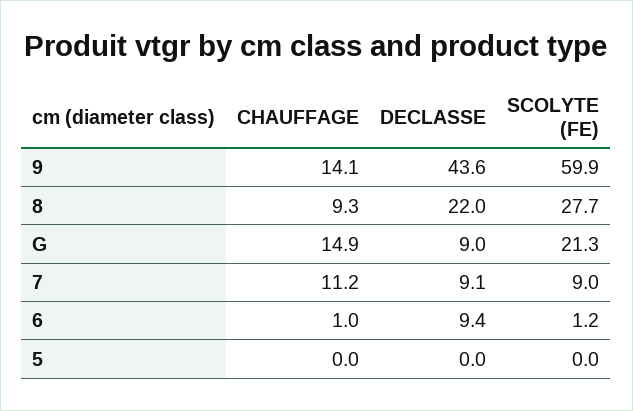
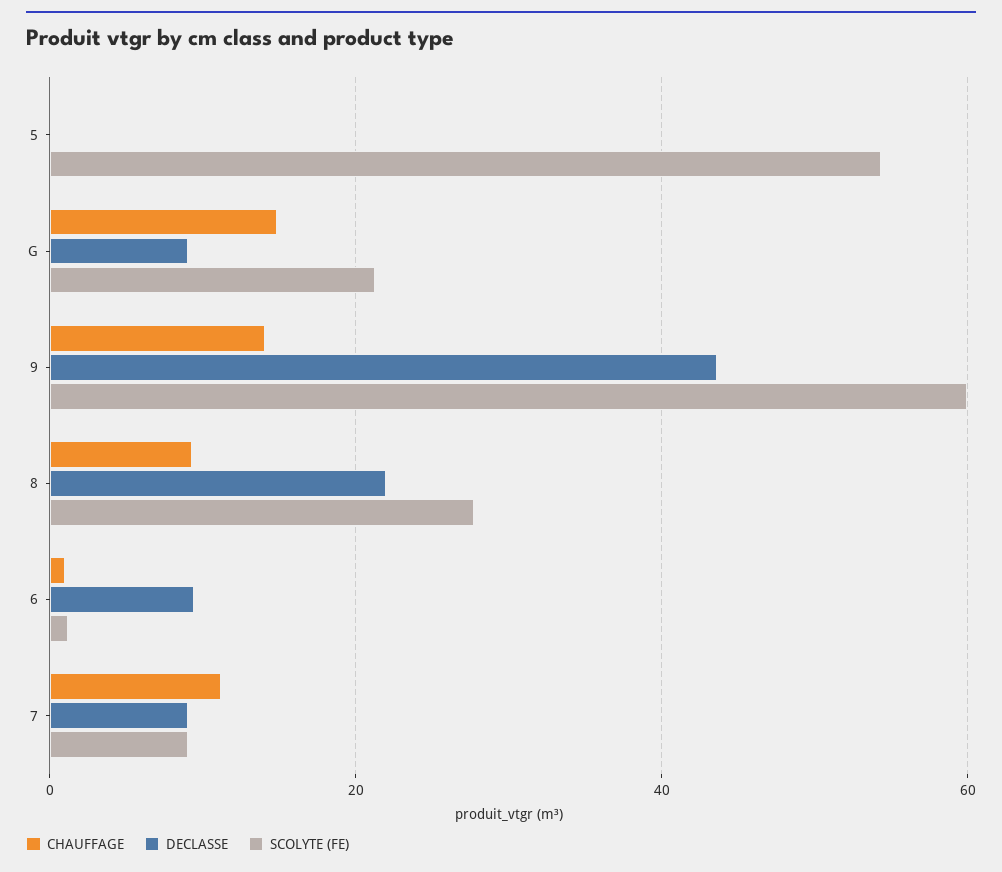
SCOLYTE (FE), 5: 0 -> 54

